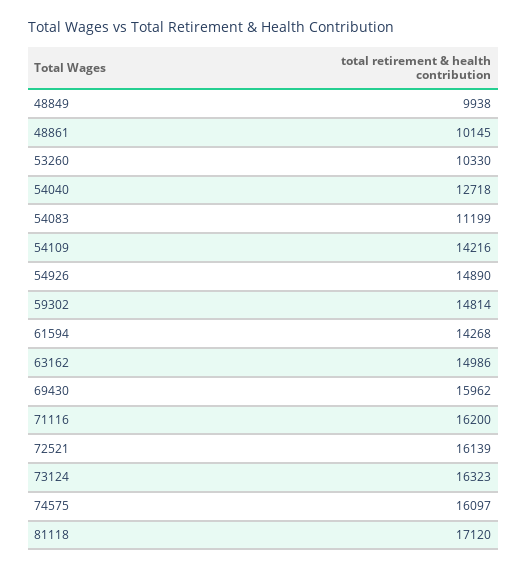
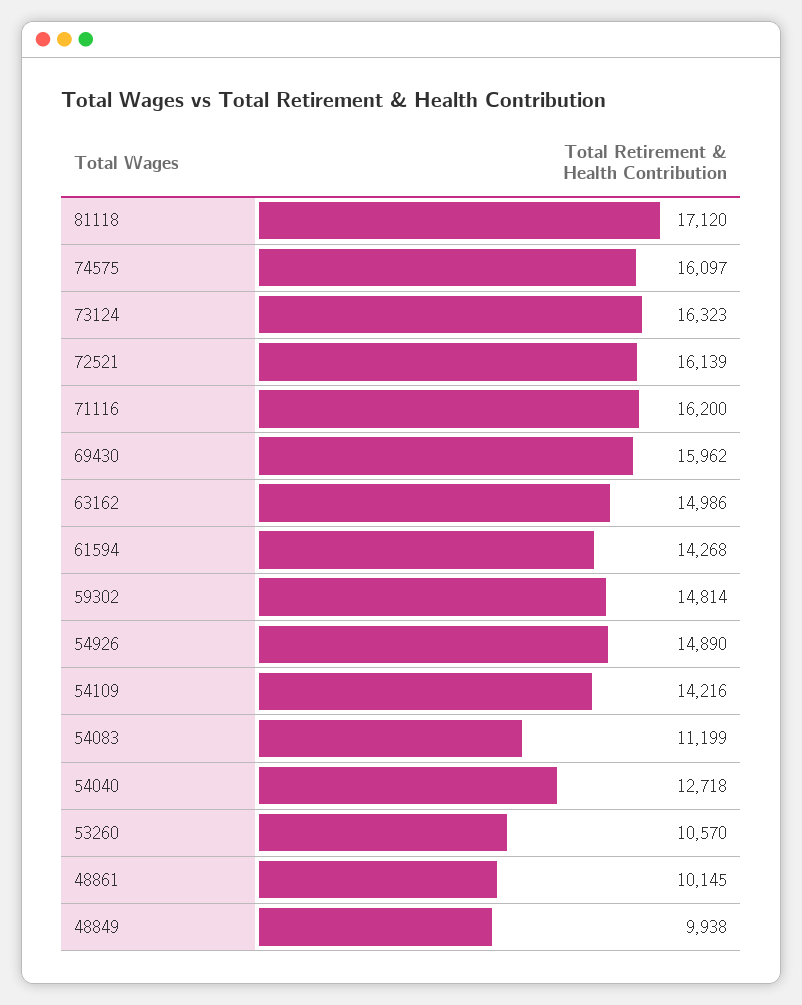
53260: 10330 -> 10570

